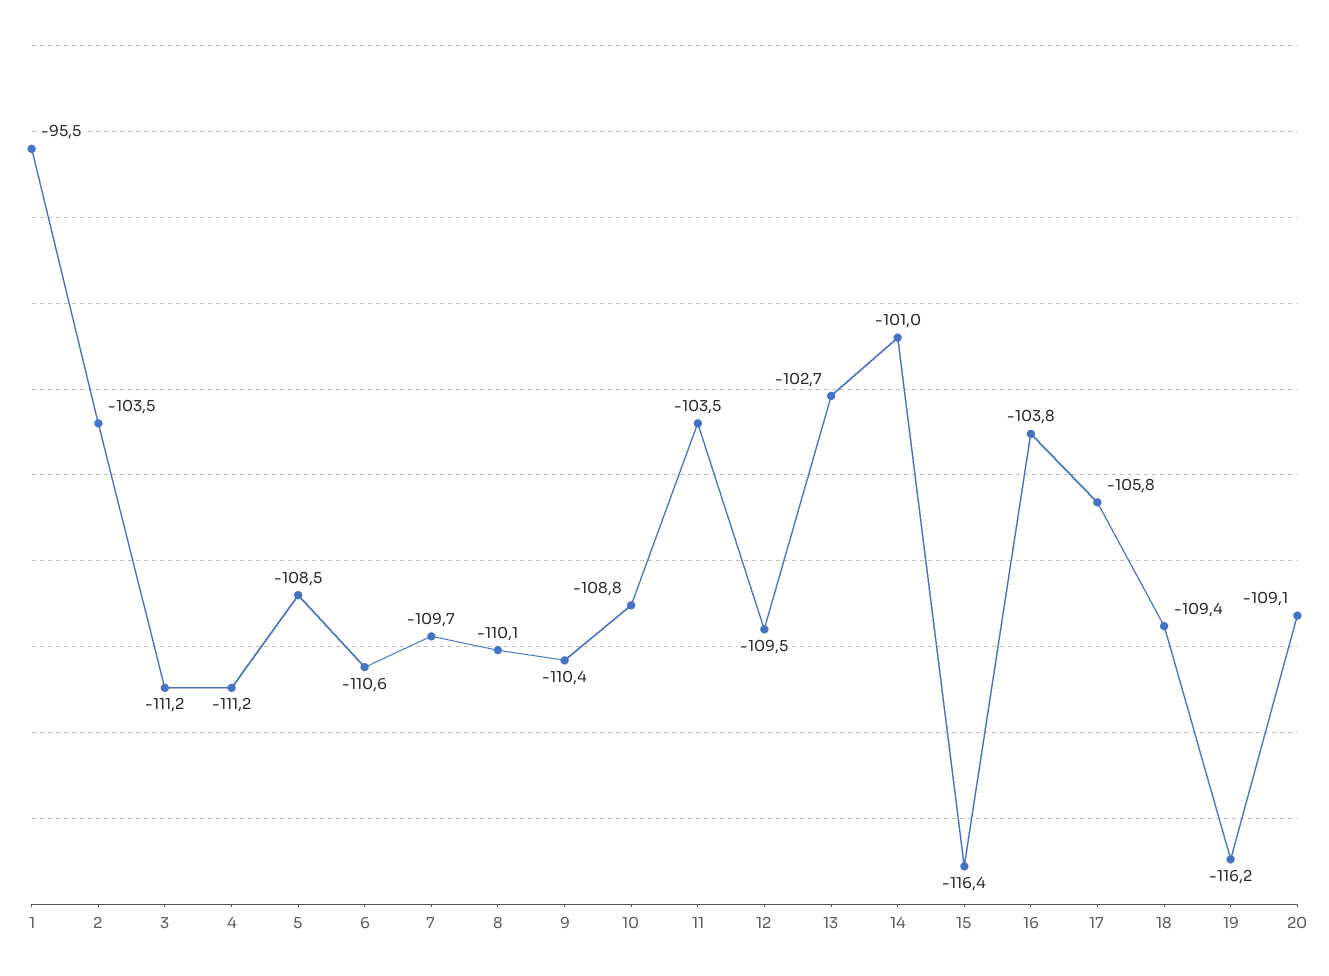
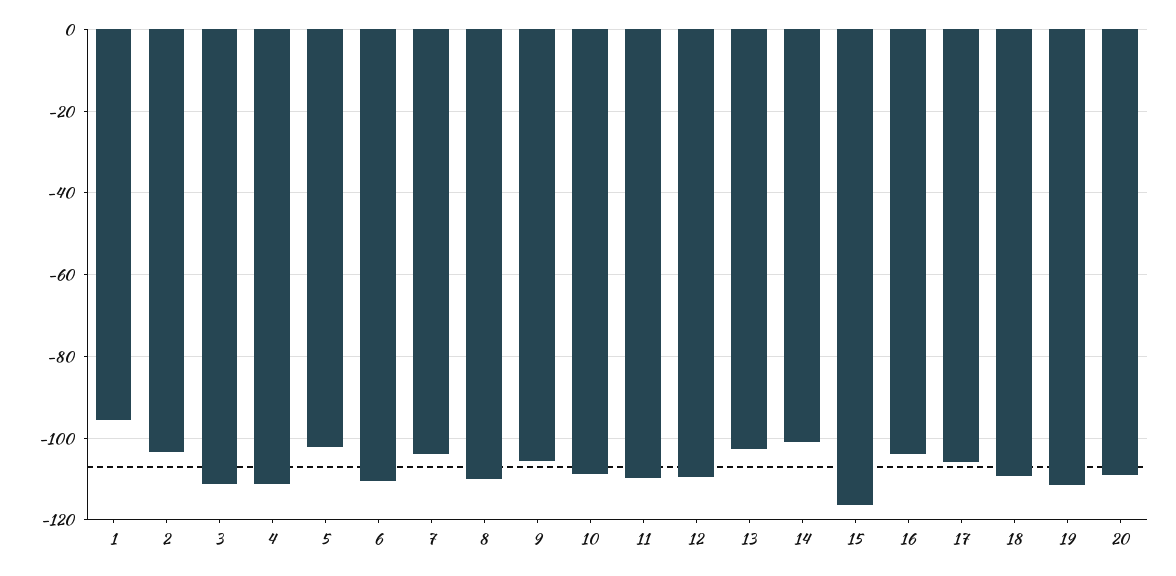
5: -108.5 -> -102
7: -109.7 -> -104
9: -110.4 -> -106
11: -103.5 -> -110
19: -116.2 -> -112

